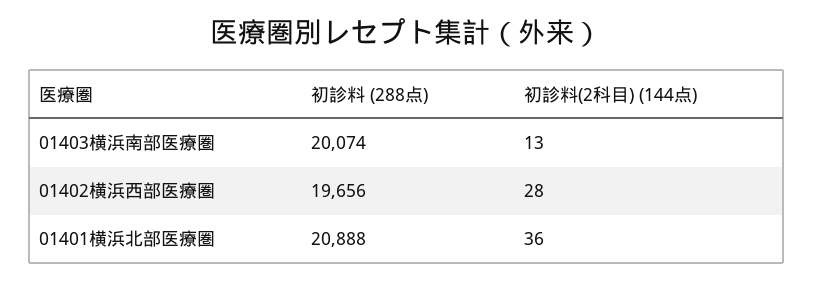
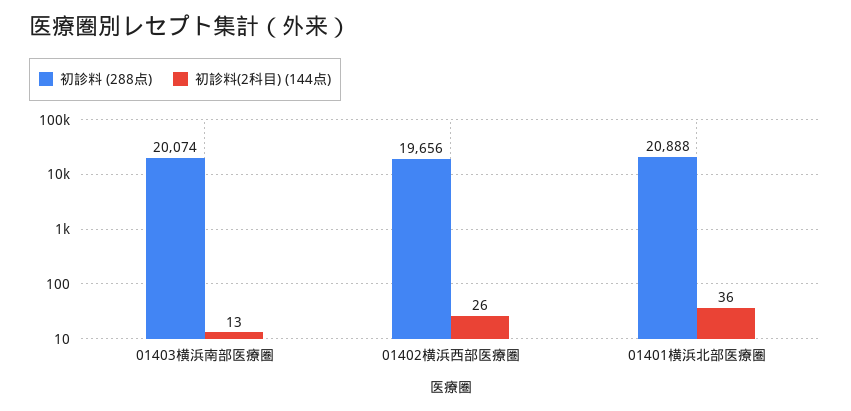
初診料(2科目) (144点), 01402横浜西部医療圏: 28 -> 26

